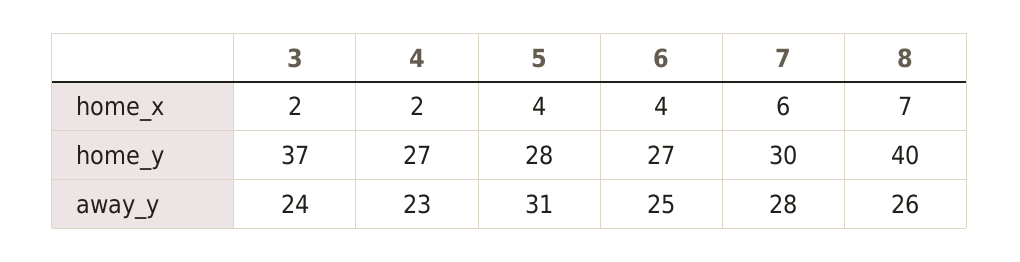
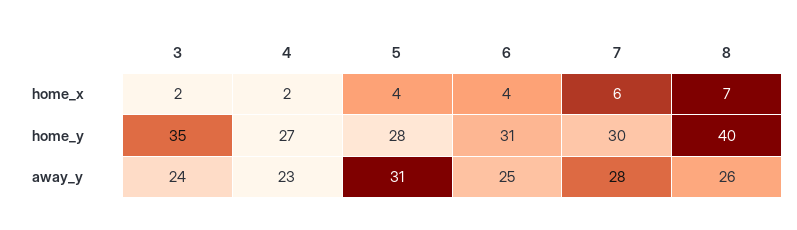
3, home_y: 37 -> 35
6, home_y: 27 -> 31

